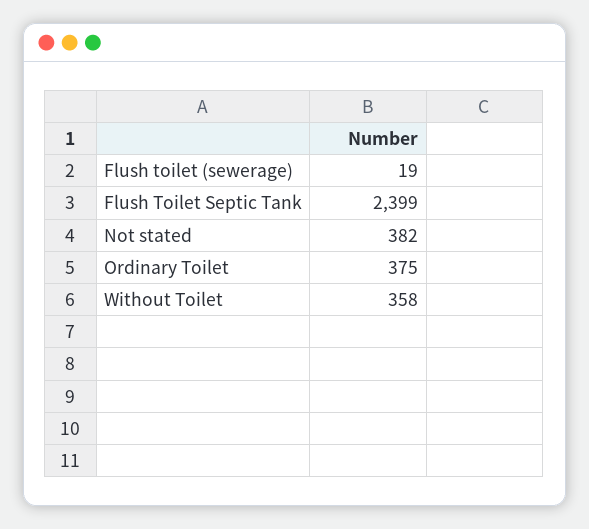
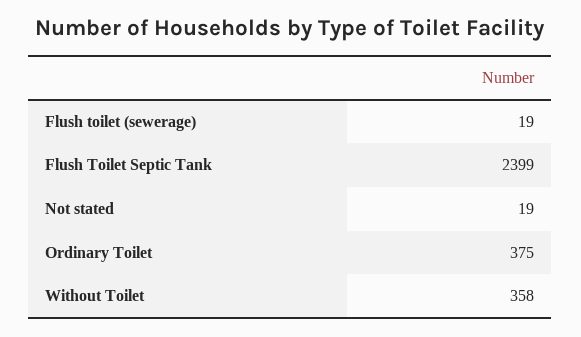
Not stated: 382 -> 19

